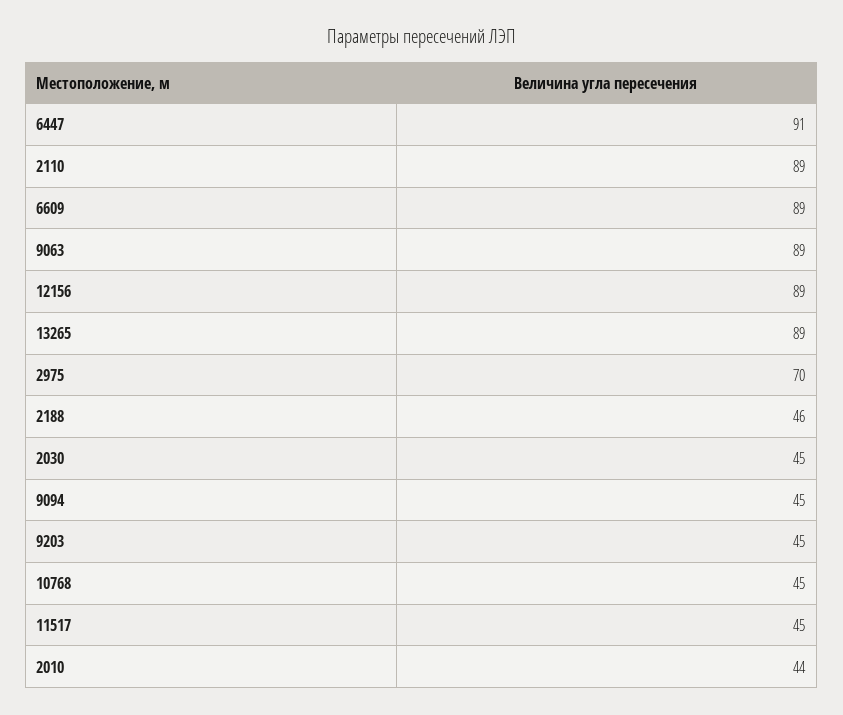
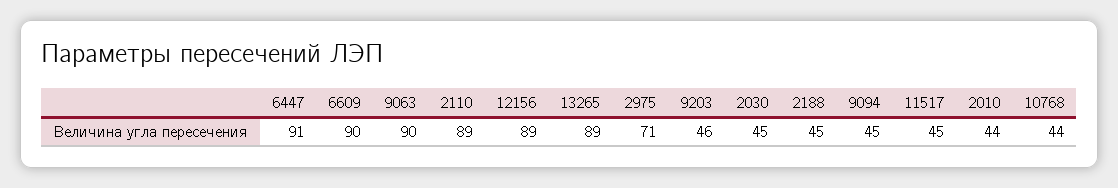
6609: 89 -> 90
9063: 89 -> 90
2975: 70 -> 71
2188: 46 -> 45
9203: 45 -> 46
10768: 45 -> 44

